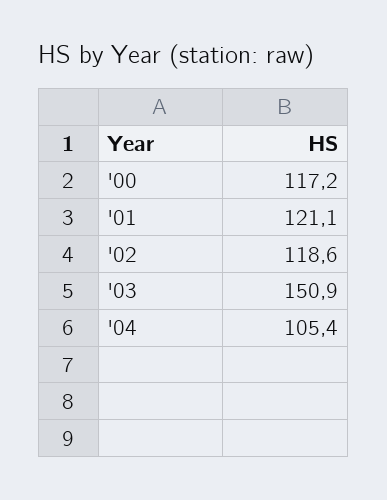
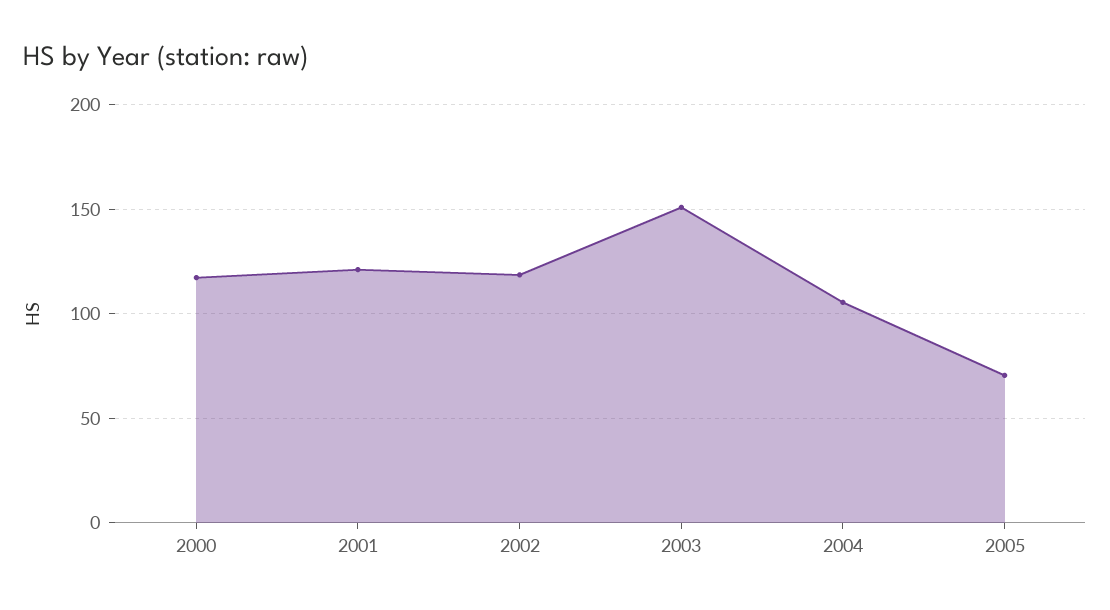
2005: none -> 70

